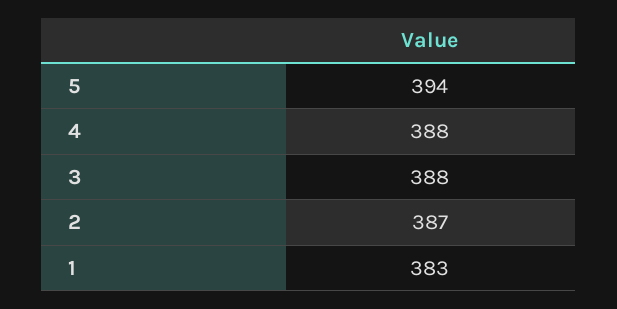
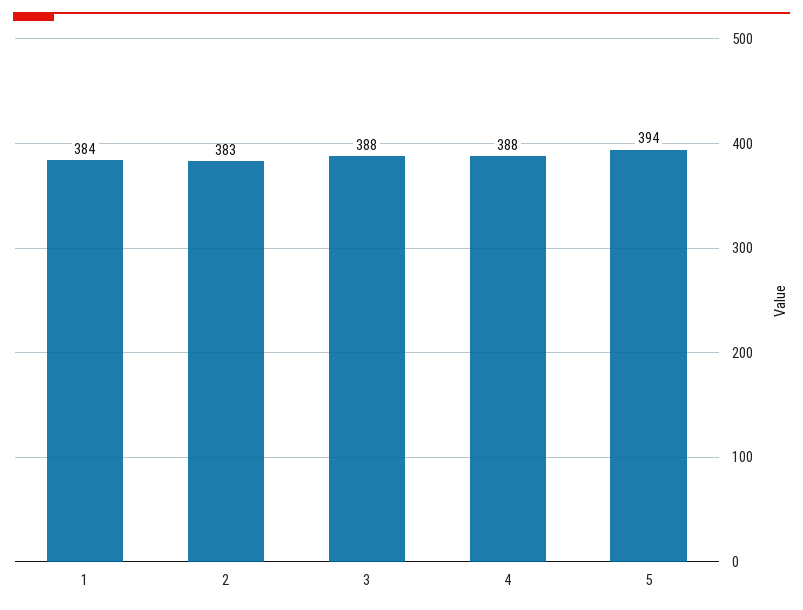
2: 387 -> 383
1: 383 -> 384

